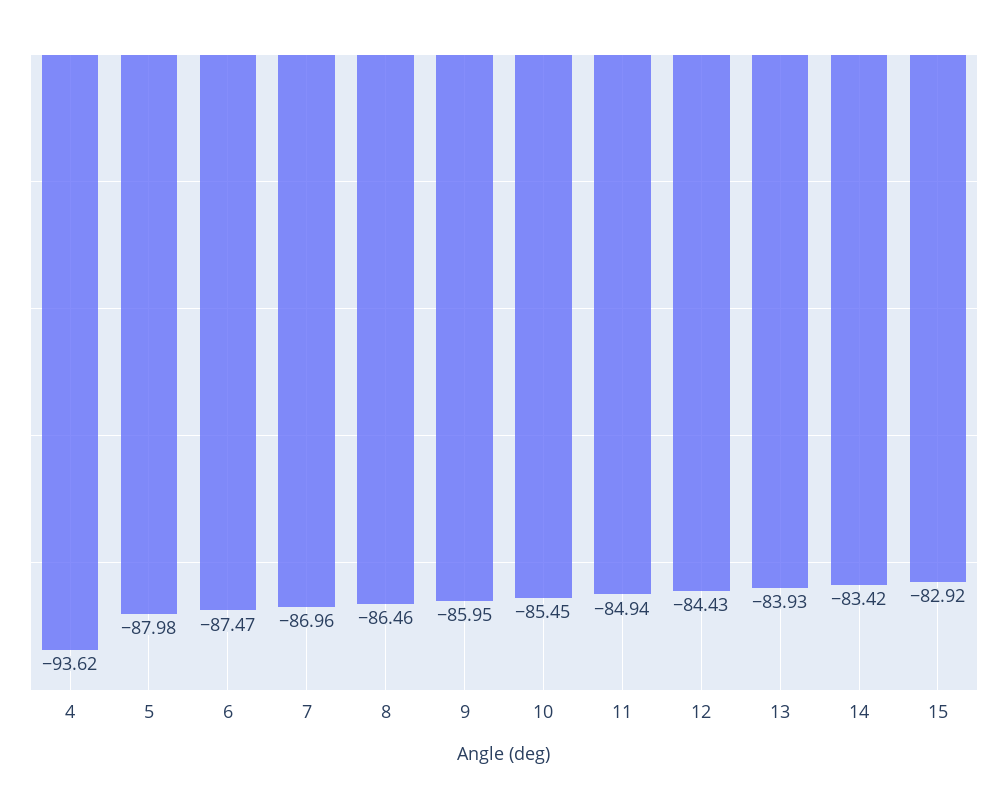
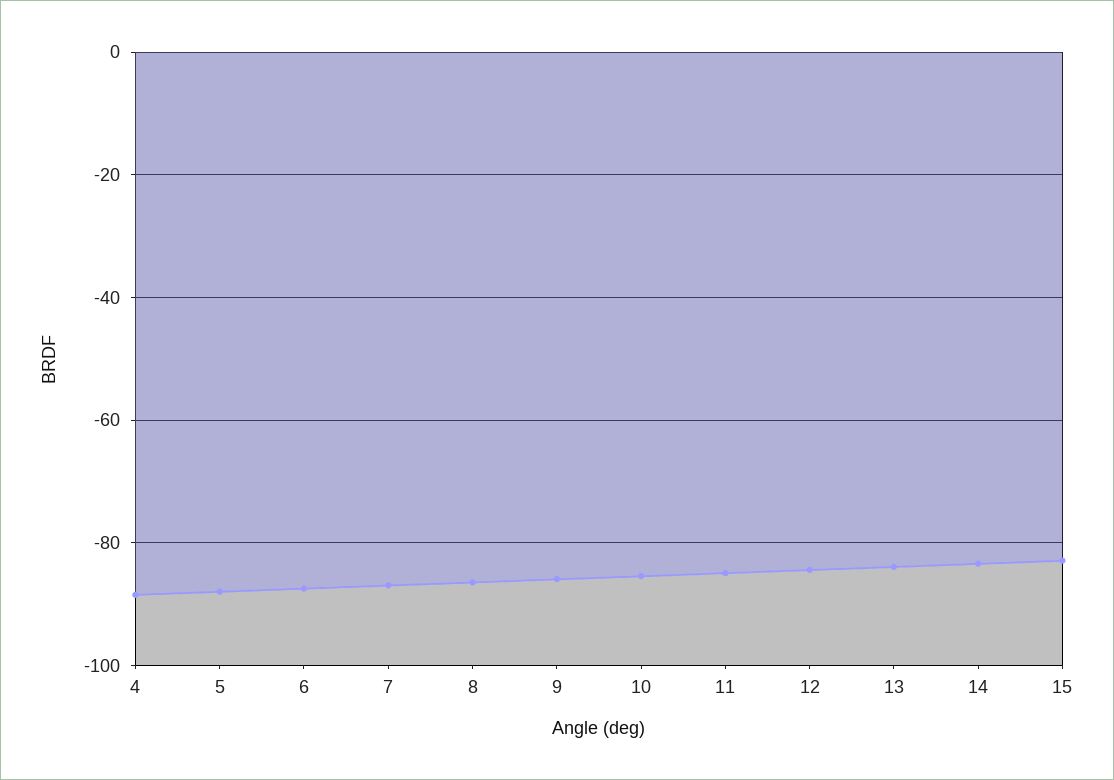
4: -93.62 -> -88

